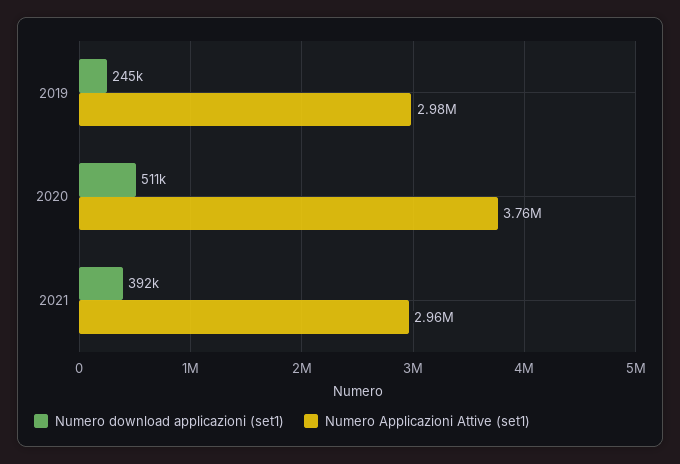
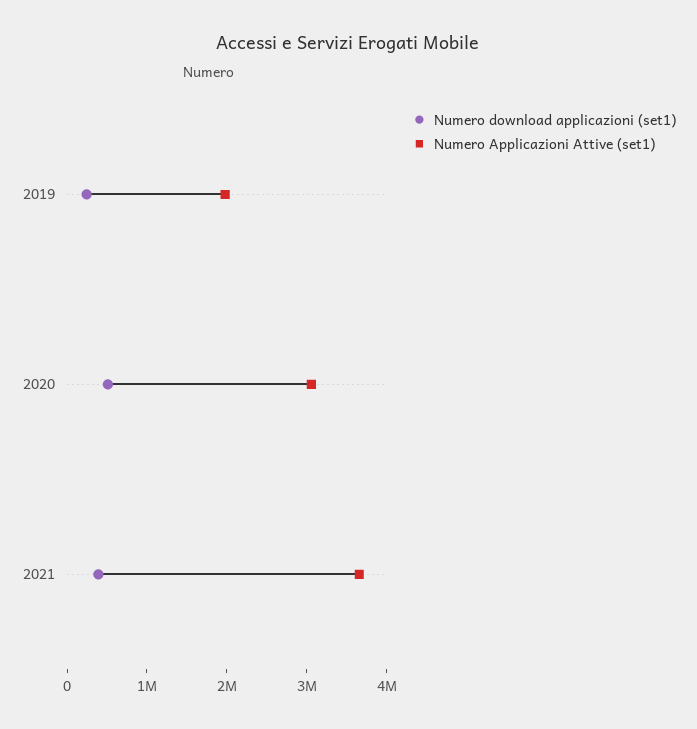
Numero Applicazioni Attive (set1), 2019: 2980000 -> 2000000
Numero Applicazioni Attive (set1), 2020: 3760000 -> 3000000
Numero Applicazioni Attive (set1), 2021: 2960000 -> 3600000

